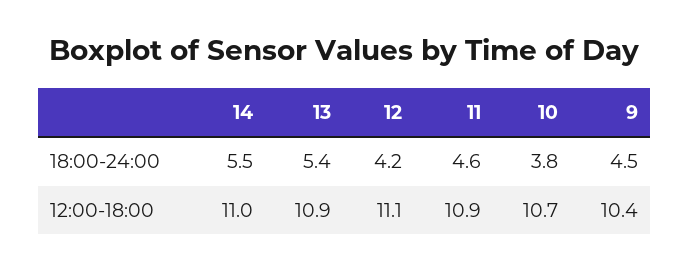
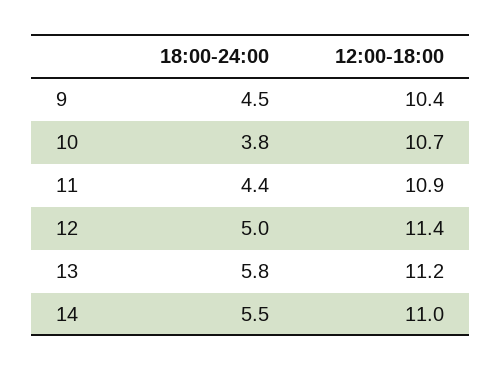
13, 18:00-24:00: 5.4 -> 5.8
12, 18:00-24:00: 4.2 -> 5
11, 18:00-24:00: 4.6 -> 4.4
13, 12:00-18:00: 10.9 -> 11.2
12, 12:00-18:00: 11.1 -> 11.4

